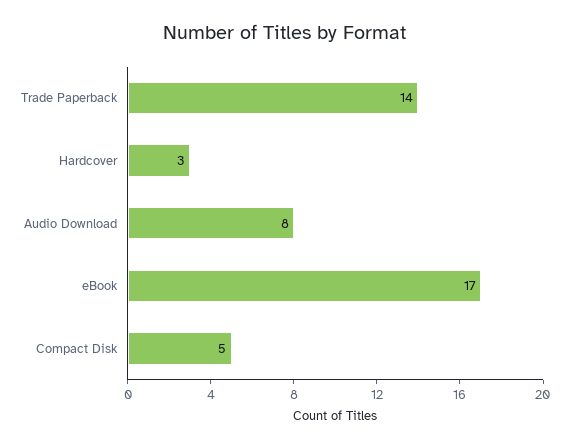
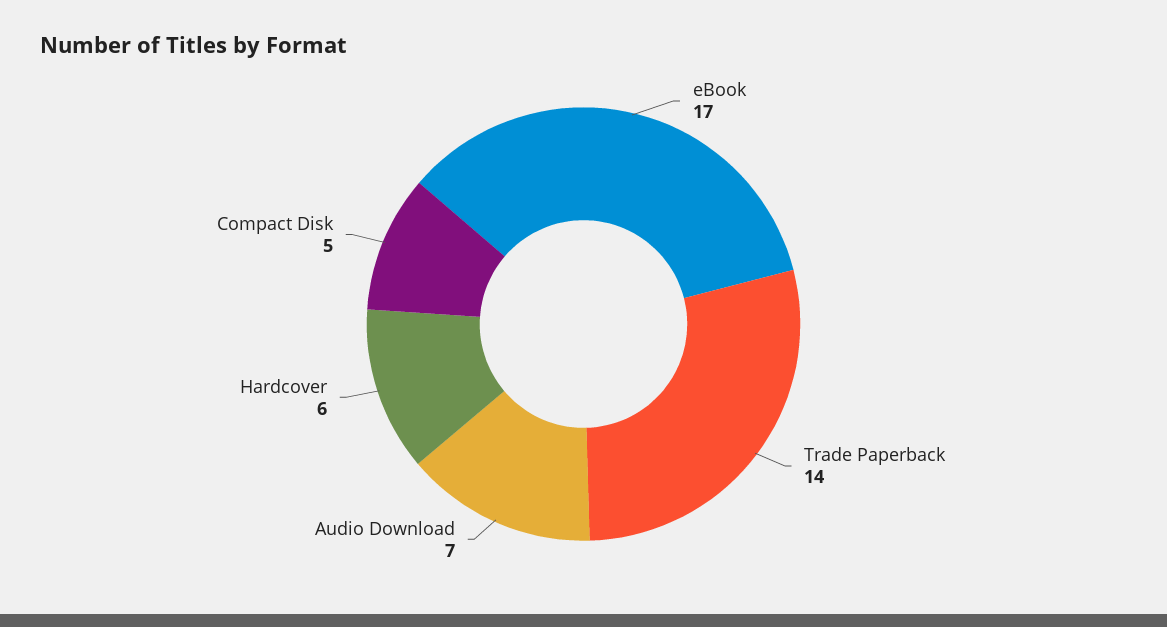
Hardcover: 3 -> 6
Audio Download: 8 -> 7

